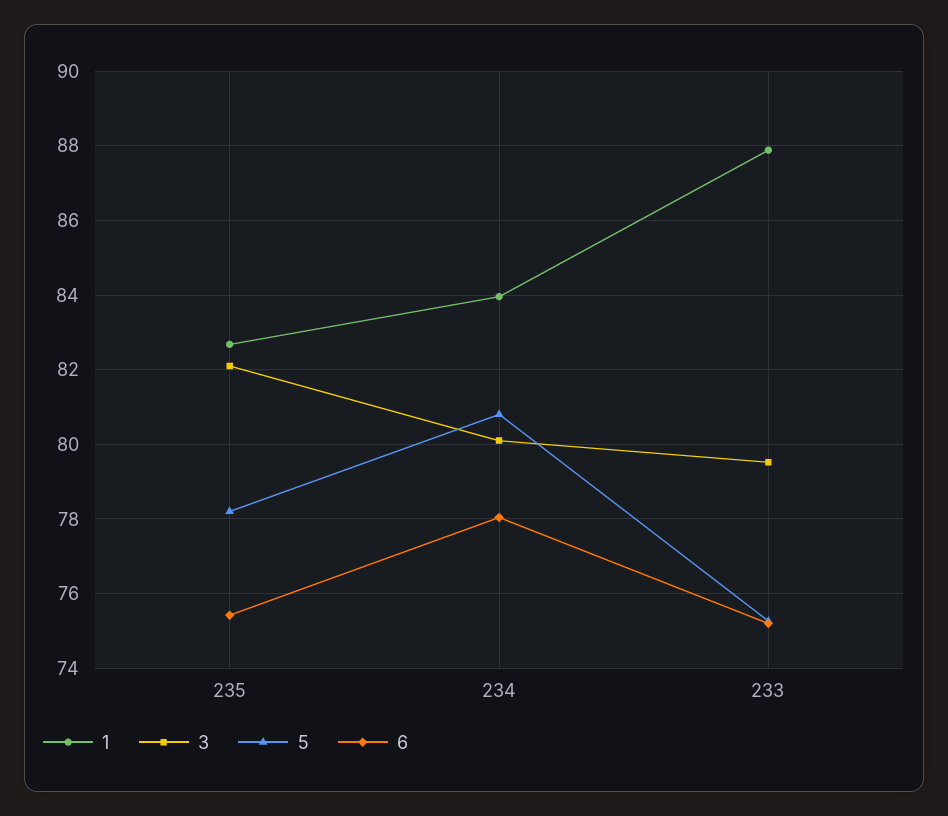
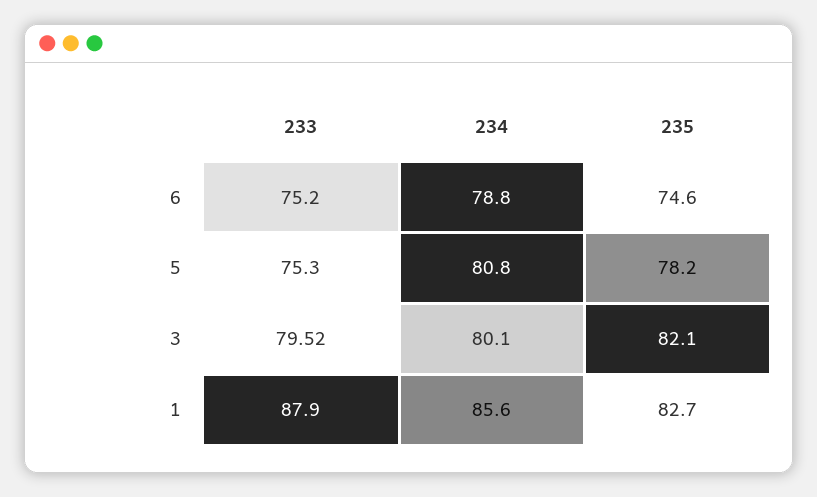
6, 235: 75.4 -> 74.6
1, 234: 84 -> 85.6
6, 234: 78 -> 78.8

